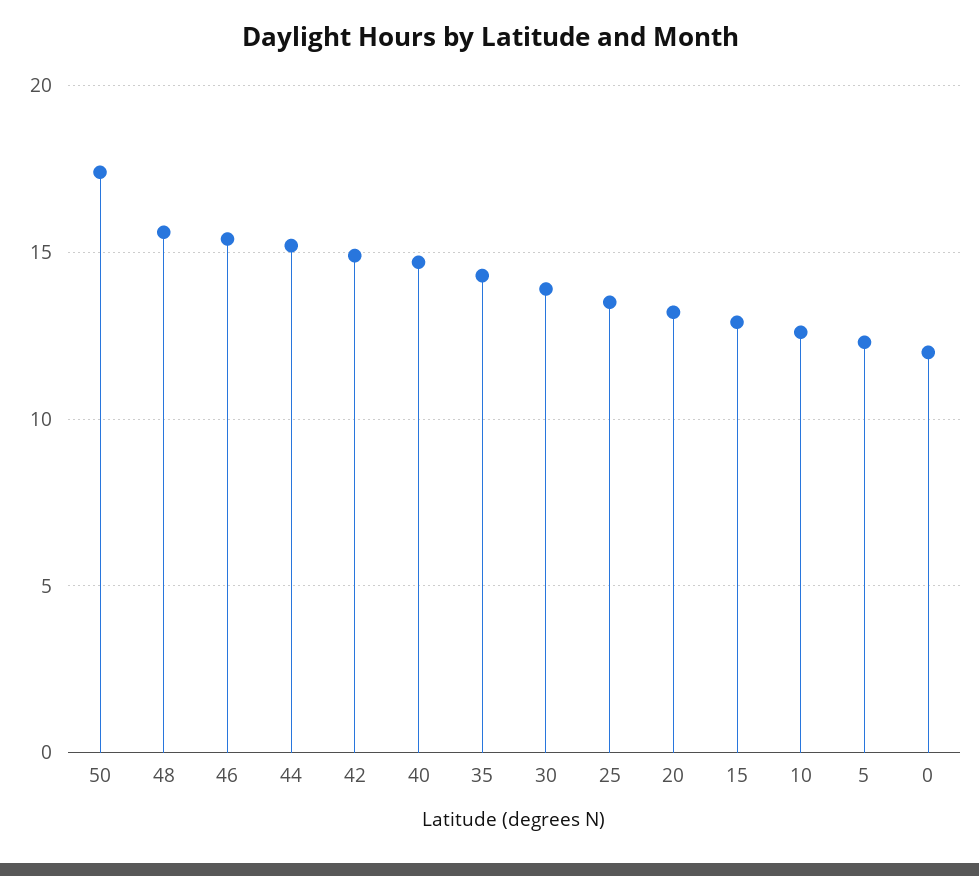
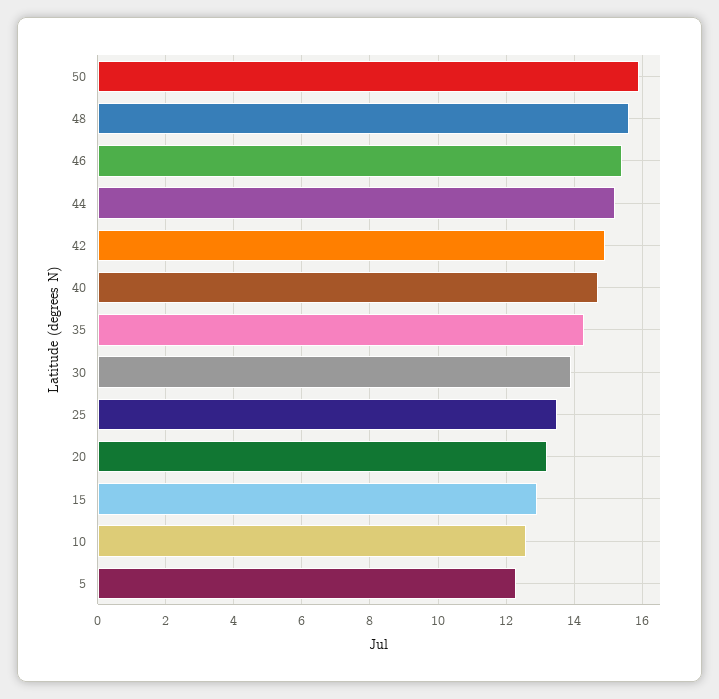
50: 17.5 -> 16
0: 12 -> none

